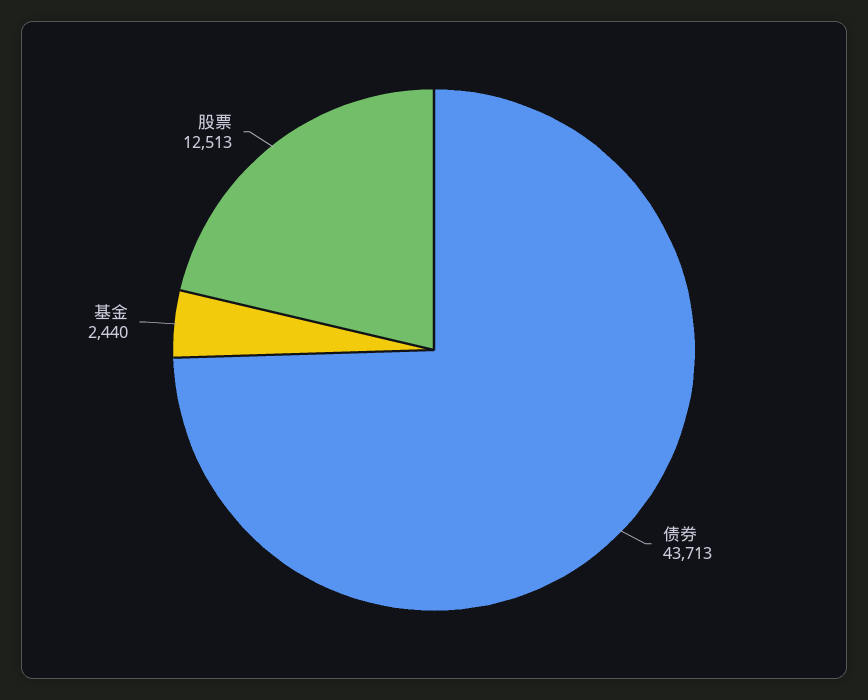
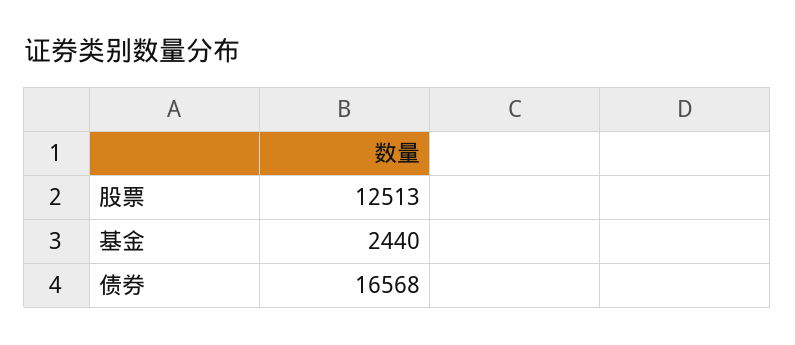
债券: 43713 -> 16568

